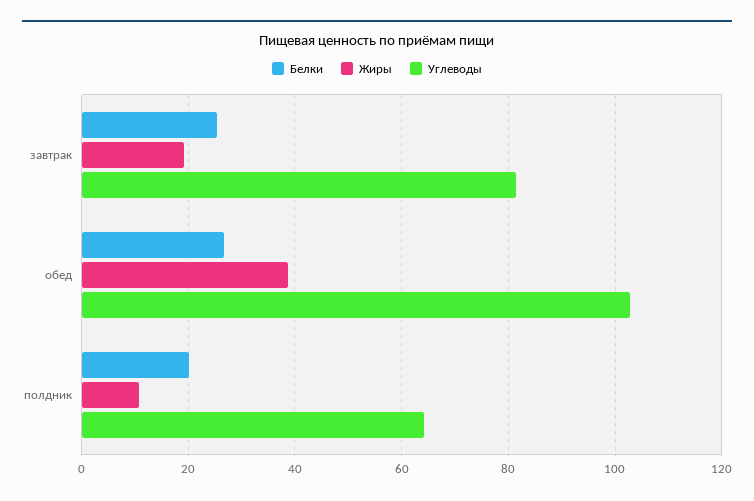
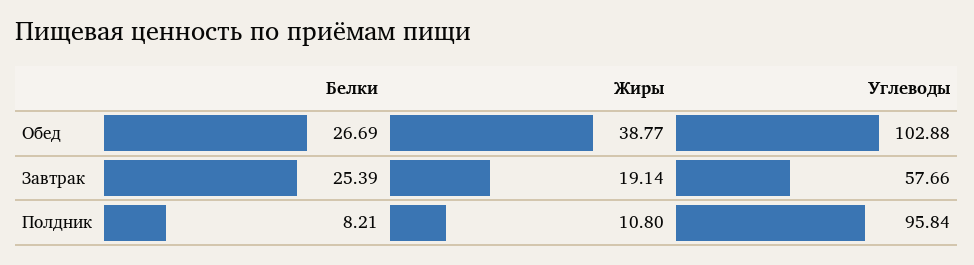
Углеводы, завтрак: 82 -> 57.66
Белки, полдник: 20 -> 8.21
Углеводы, полдник: 64 -> 95.84

